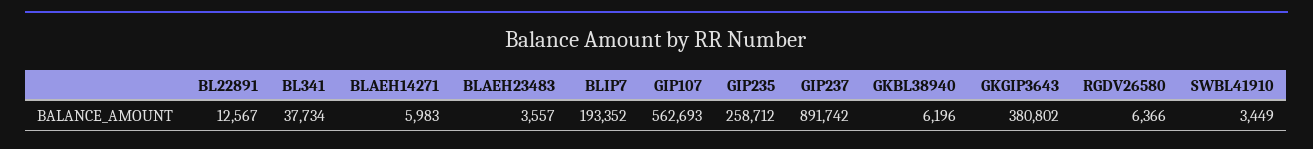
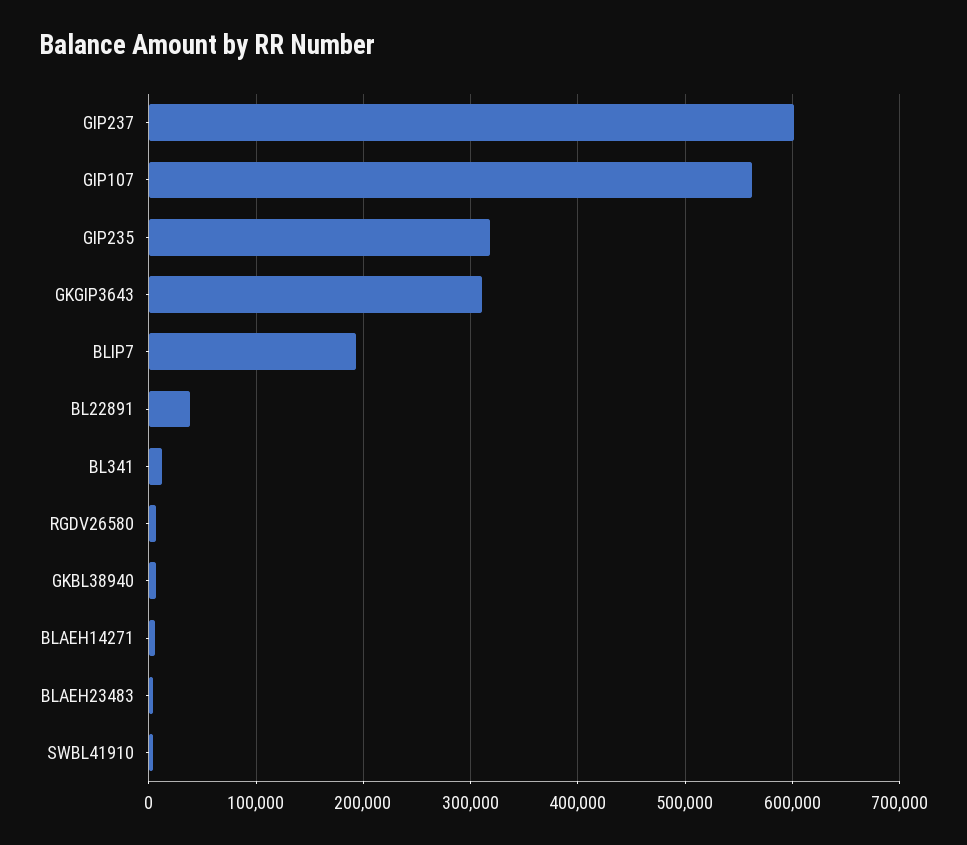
BL22891: 12567 -> 40000
BL341: 37734 -> 10000
GIP235: 258712 -> 320000
GIP237: 891742 -> 600000
GKGIP3643: 380802 -> 310000

